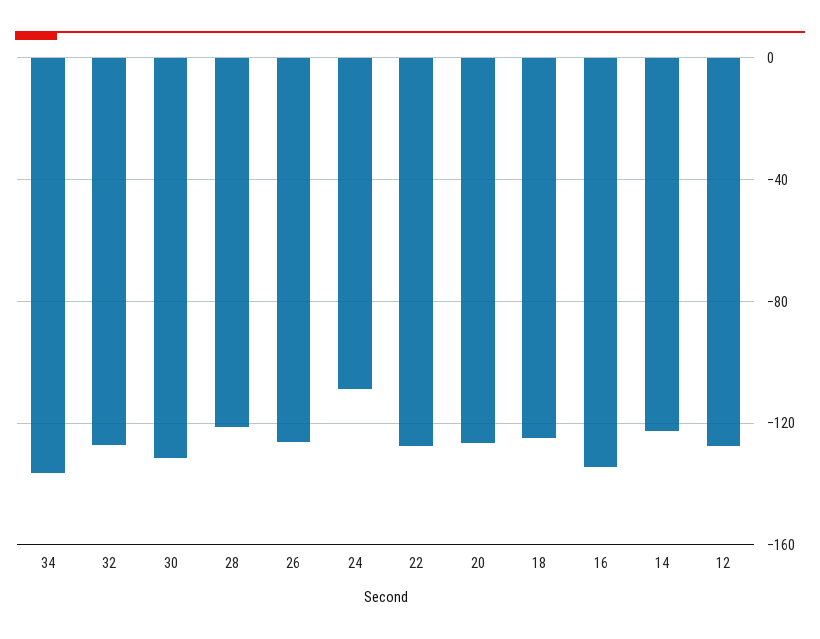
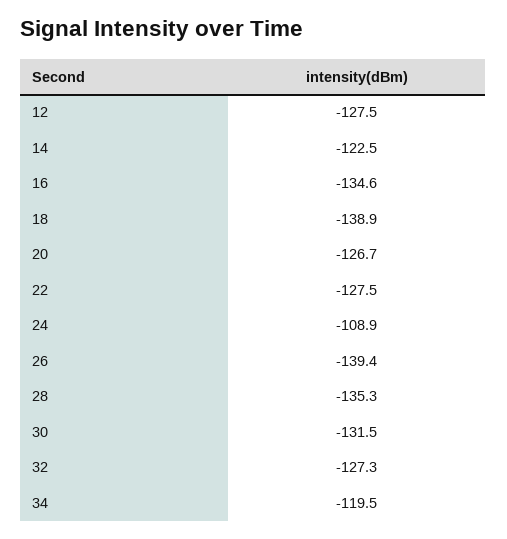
34: -135 -> -119.5
28: -120 -> -135.3
26: -125 -> -139.4
18: -125 -> -138.9

